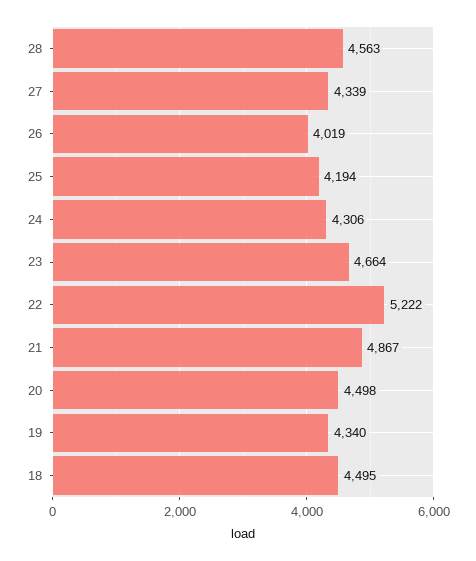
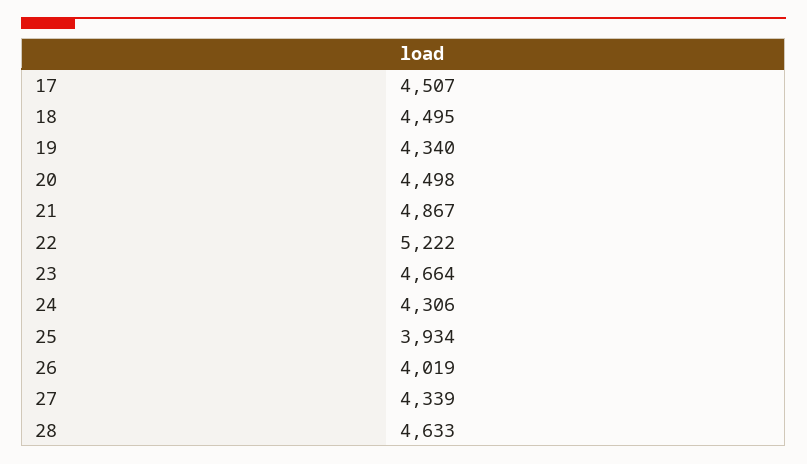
28: 4563 -> 4633
25: 4194 -> 3934
17: none -> 4507

